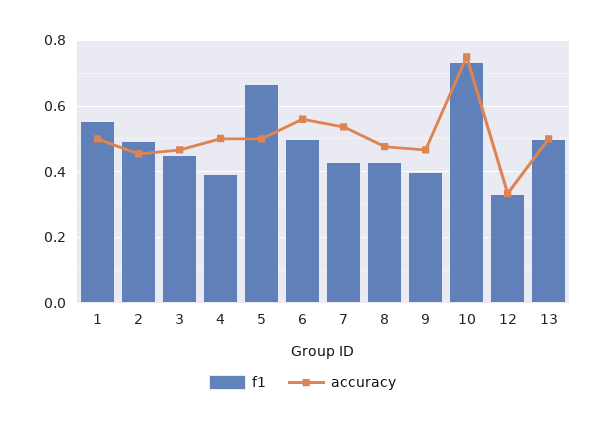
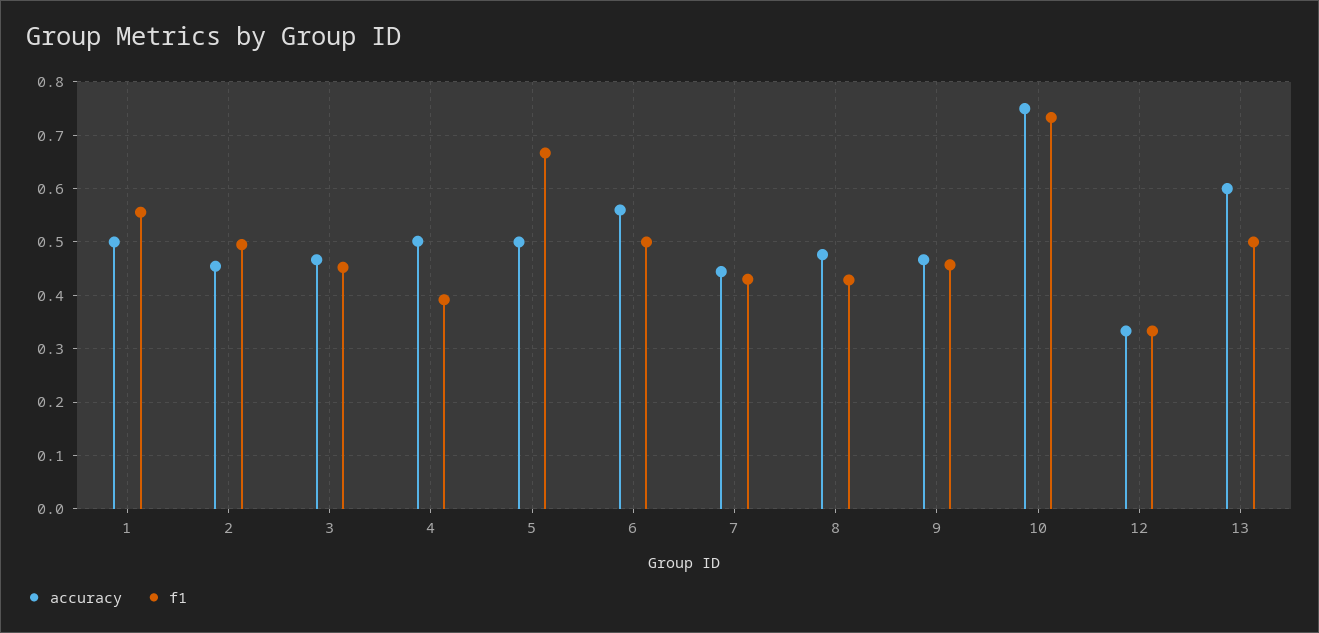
accuracy, 7: 0.54 -> 0.44
f1, 9: 0.4 -> 0.46
accuracy, 13: 0.5 -> 0.6

